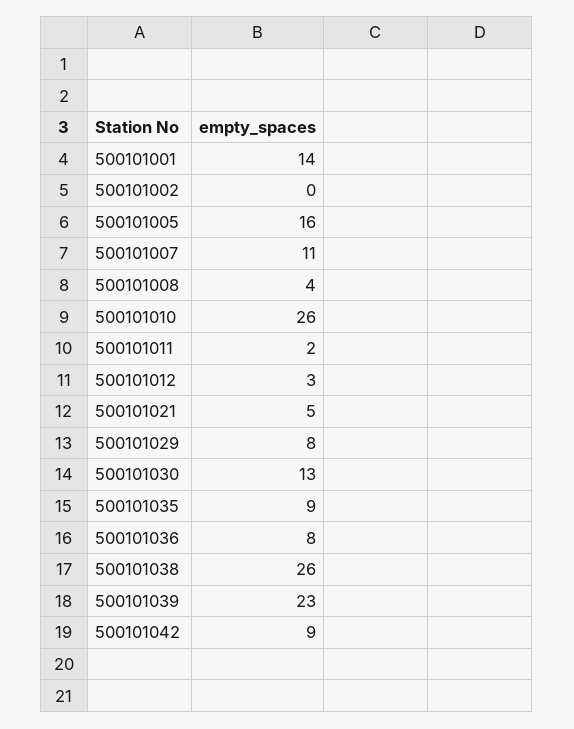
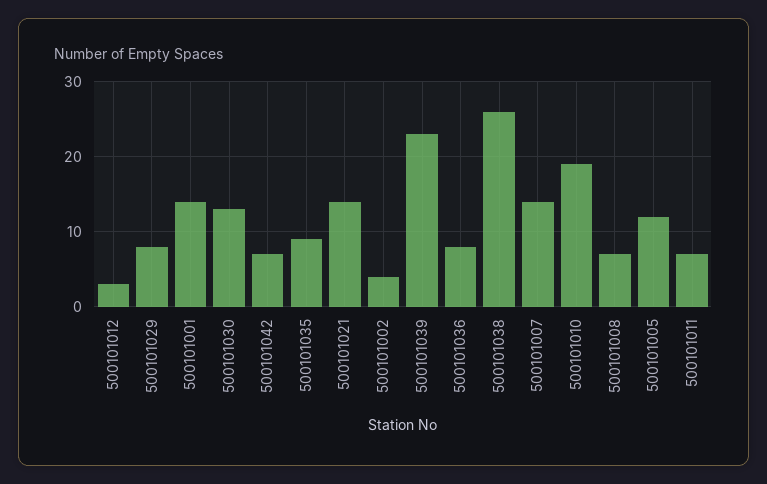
500101002: 0 -> 4
500101005: 16 -> 12
500101007: 11 -> 14
500101008: 4 -> 7
500101010: 26 -> 19
500101011: 2 -> 7
500101021: 5 -> 14
500101042: 9 -> 7

